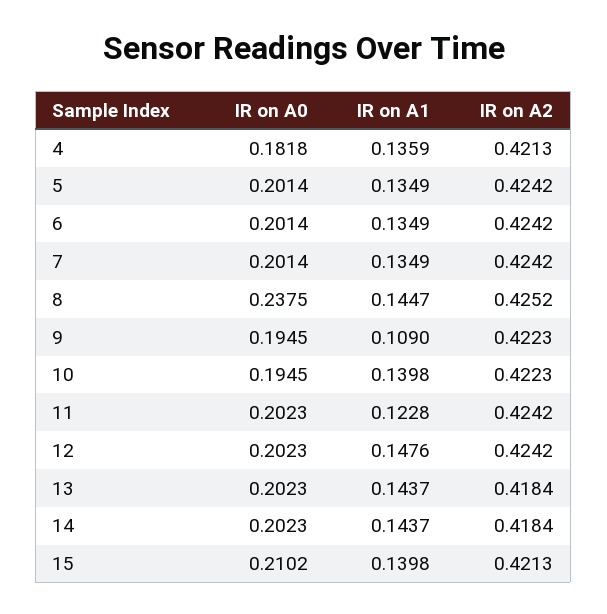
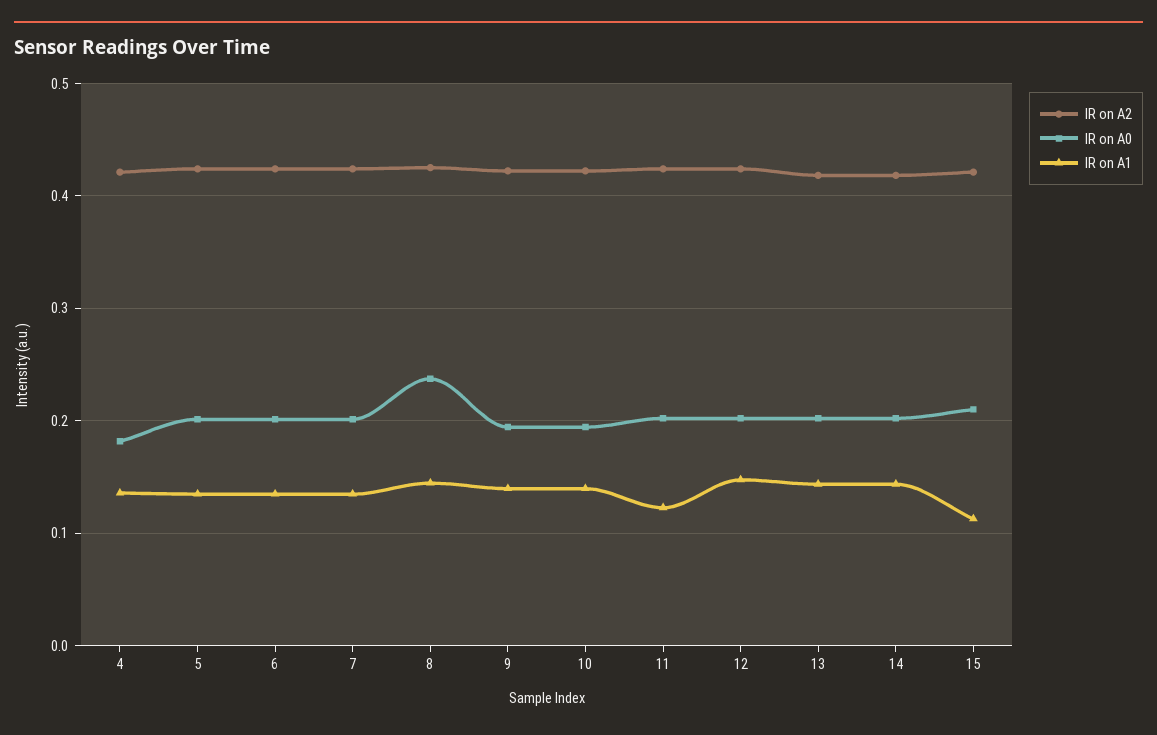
IR on A1, 9: 0.109 -> 0.14
IR on A1, 15: 0.1398 -> 0.11

